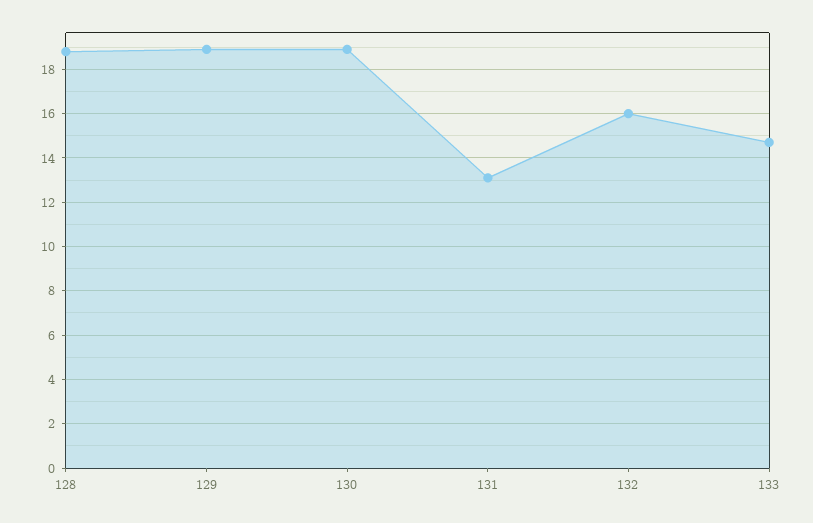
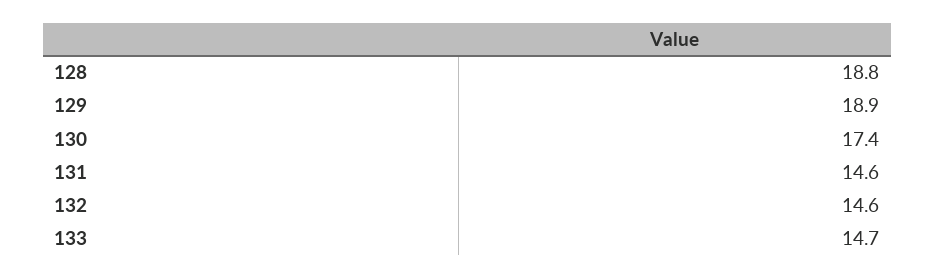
130: 19 -> 17.4
131: 13 -> 14.6
132: 16 -> 14.6

